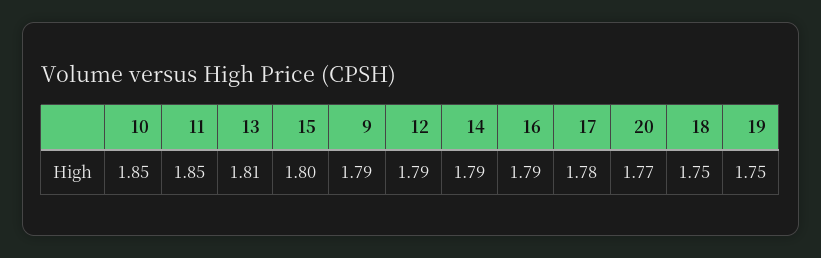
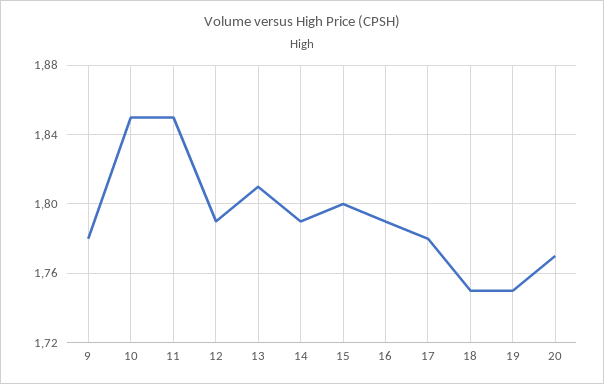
9: 1.79 -> 1.78

